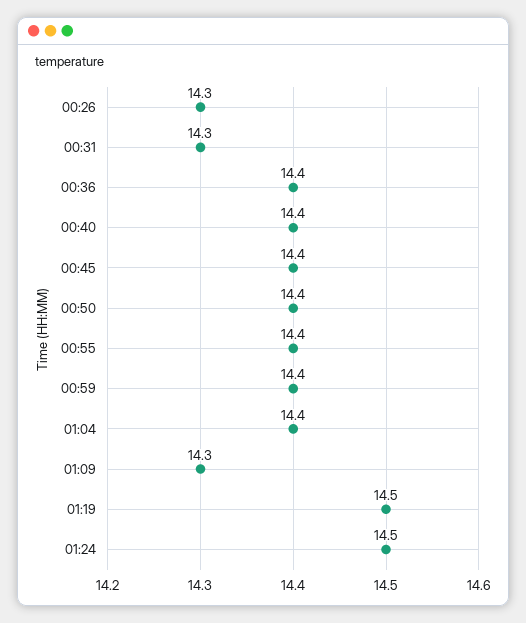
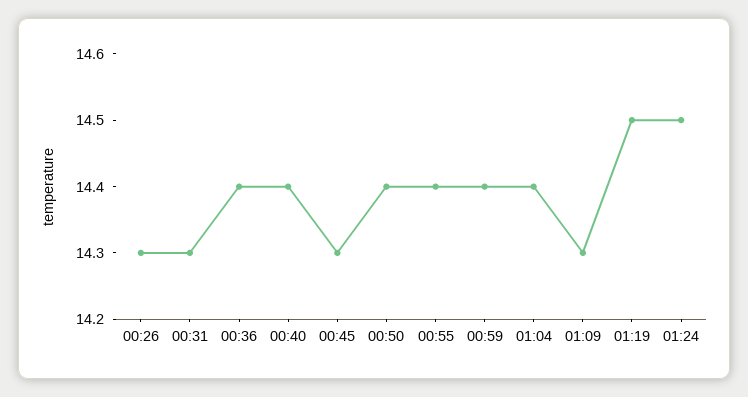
00:45: 14.4 -> 14.3

